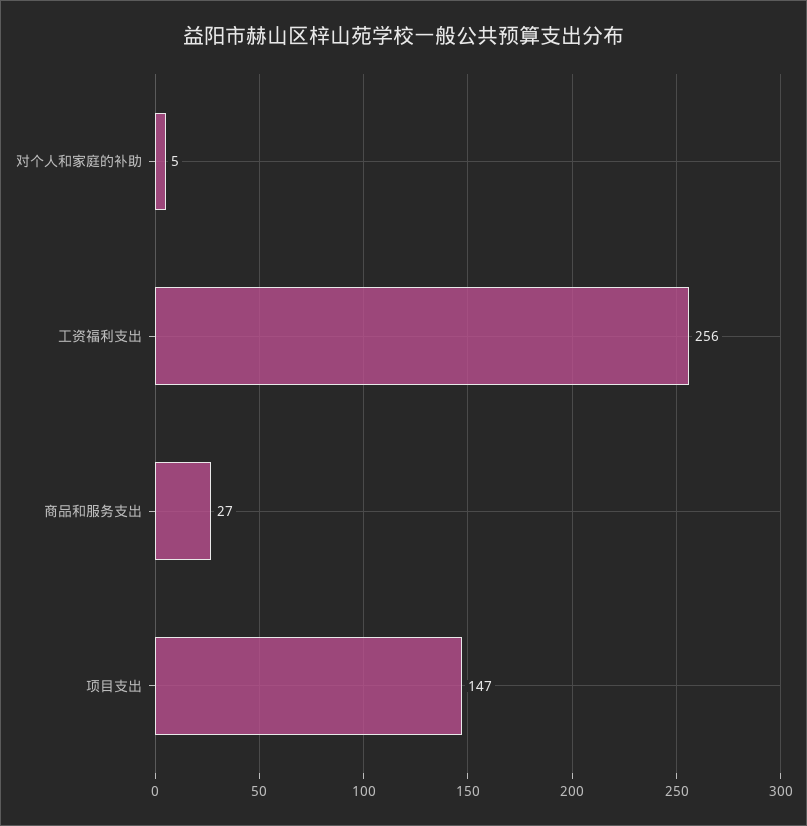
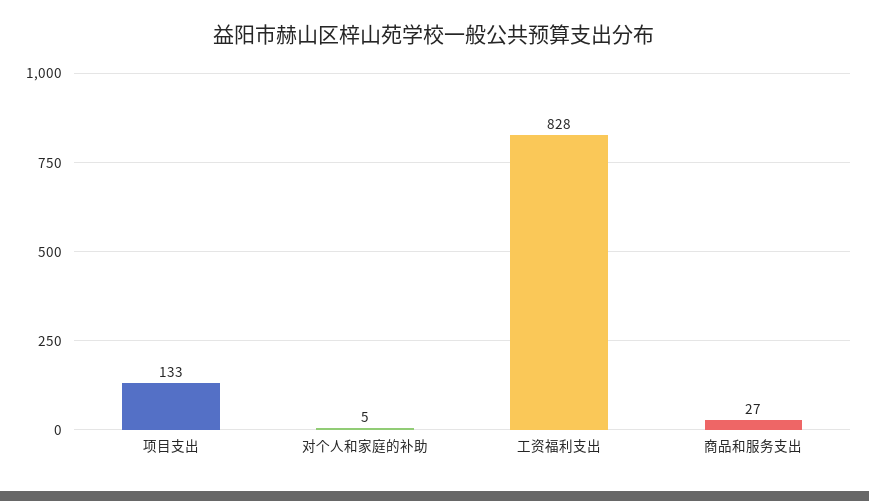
工资福利支出: 256 -> 828
项目支出: 147 -> 133

